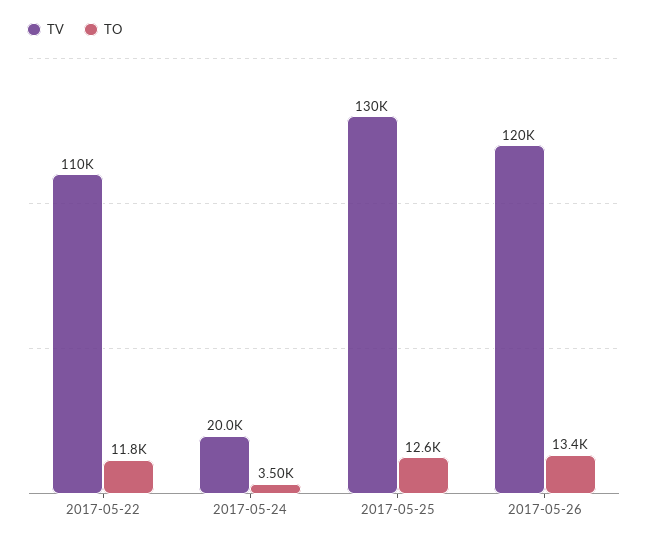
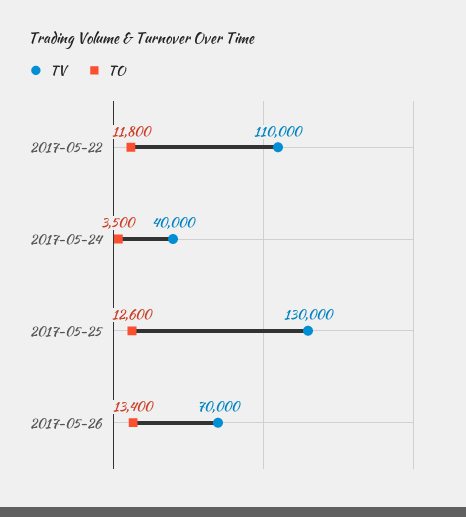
TV, 2017-05-24: 20000 -> 40000
TV, 2017-05-26: 120000 -> 70000

